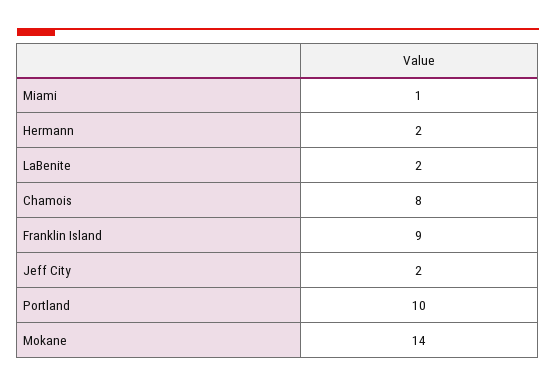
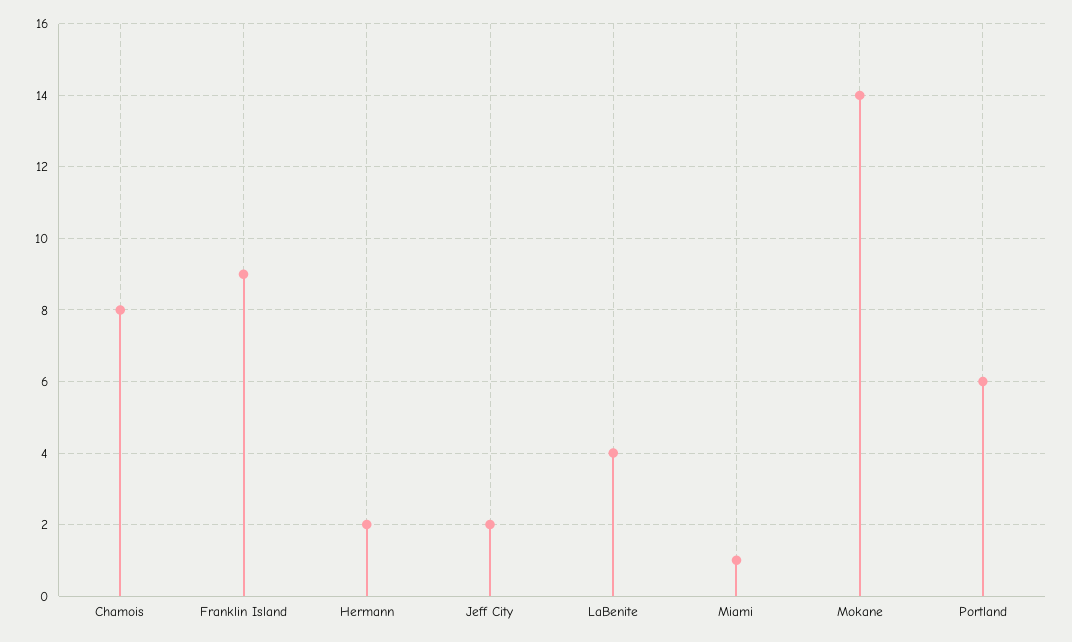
LaBenite: 2 -> 4
Portland: 10 -> 6

